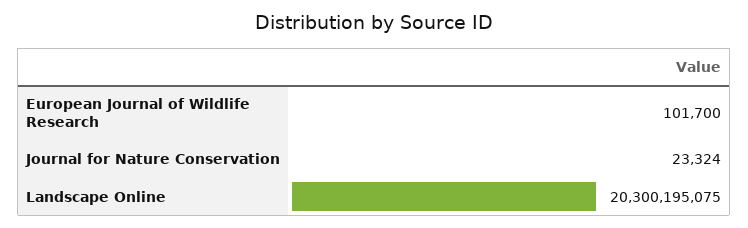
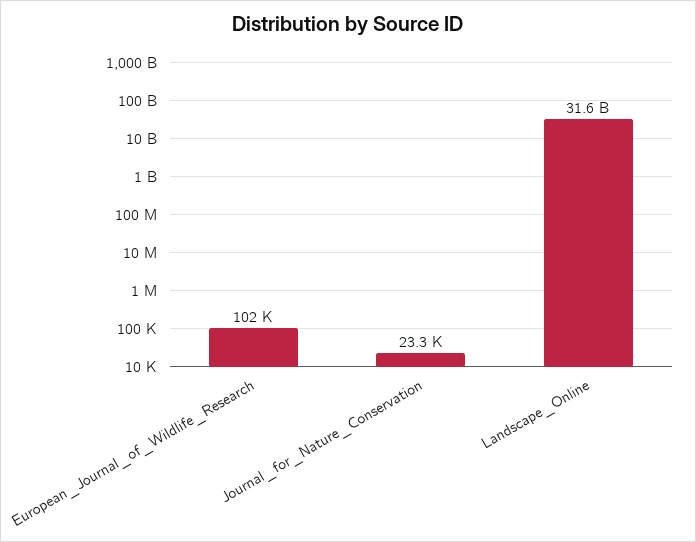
Landscape Online: 20300195075 -> 31600000000

